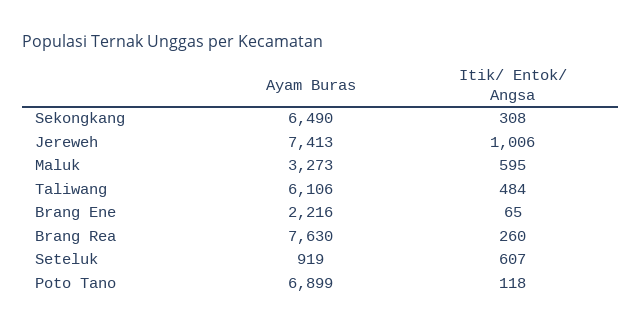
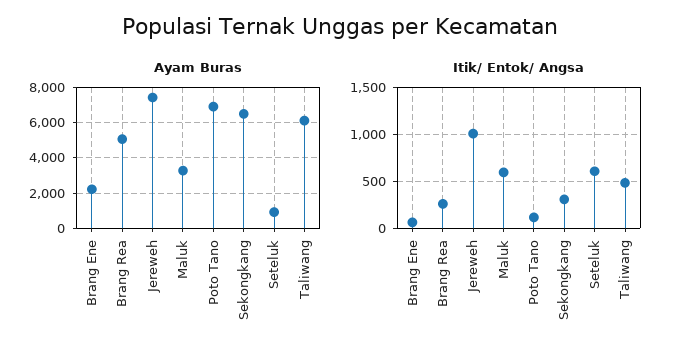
Ayam Buras, Brang Rea: 7630 -> 5000

